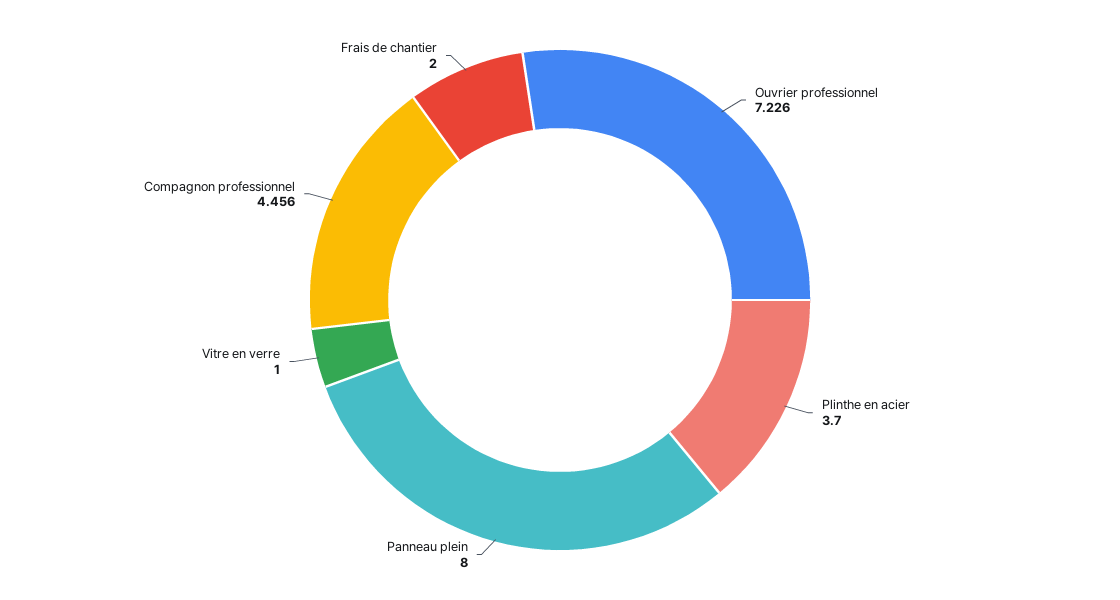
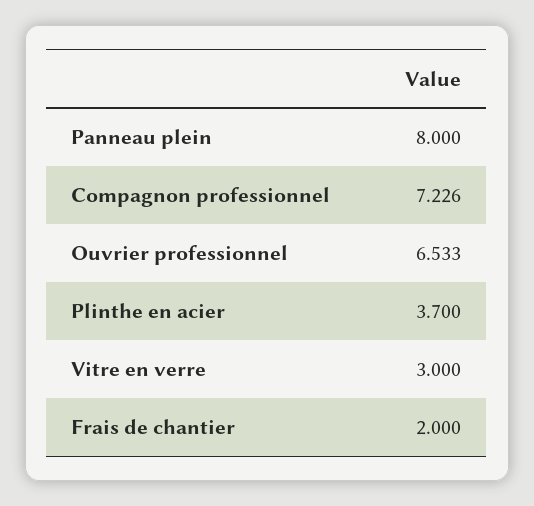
Ouvrier professionnel: 7.226 -> 6.533
Vitre en verre: 1 -> 3
Compagnon professionnel: 4.456 -> 7.226

